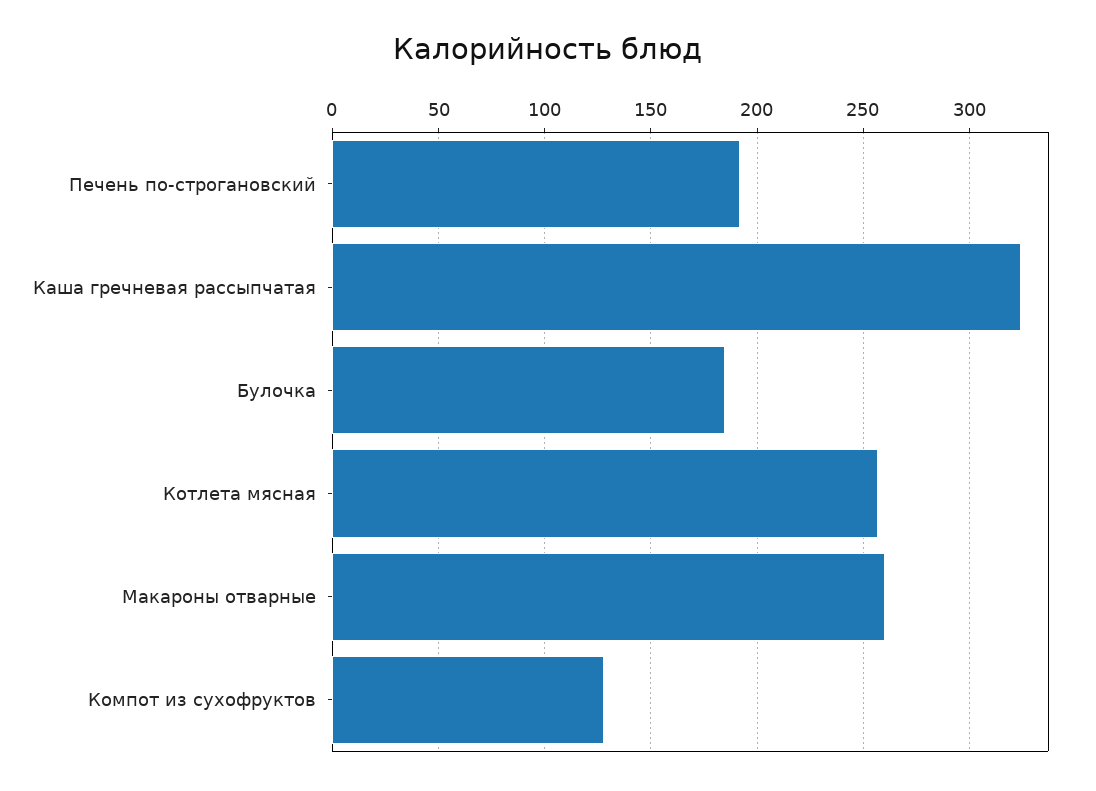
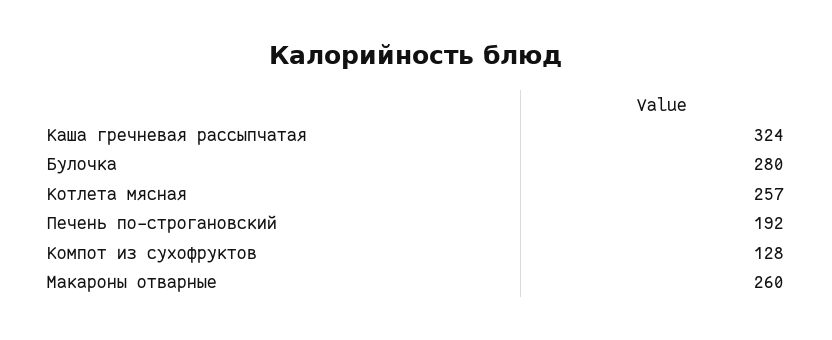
Булочка: 185 -> 280

